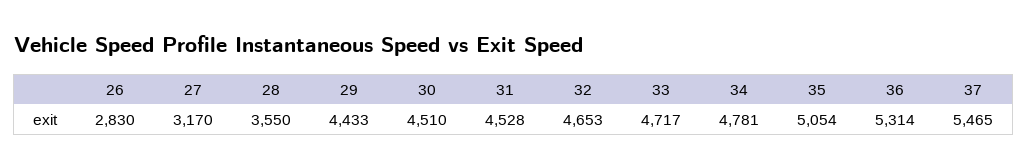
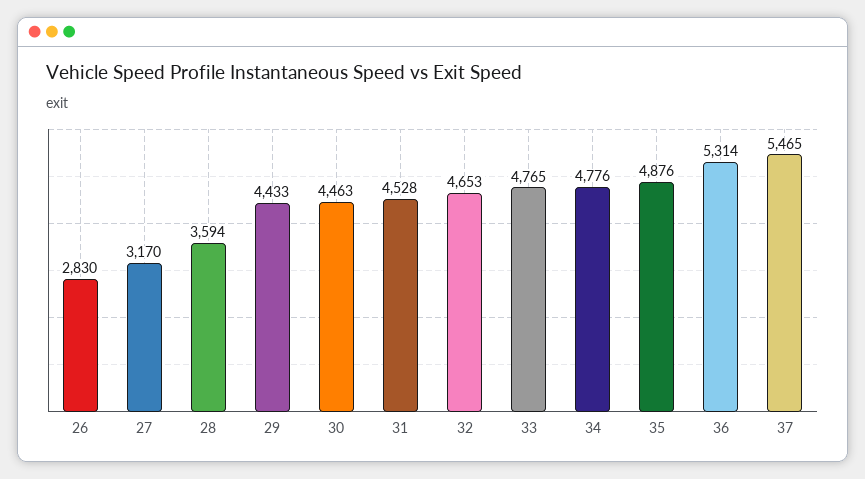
28: 3550 -> 3594
30: 4510 -> 4463
33: 4717 -> 4765
34: 4781 -> 4776
35: 5054 -> 4876

